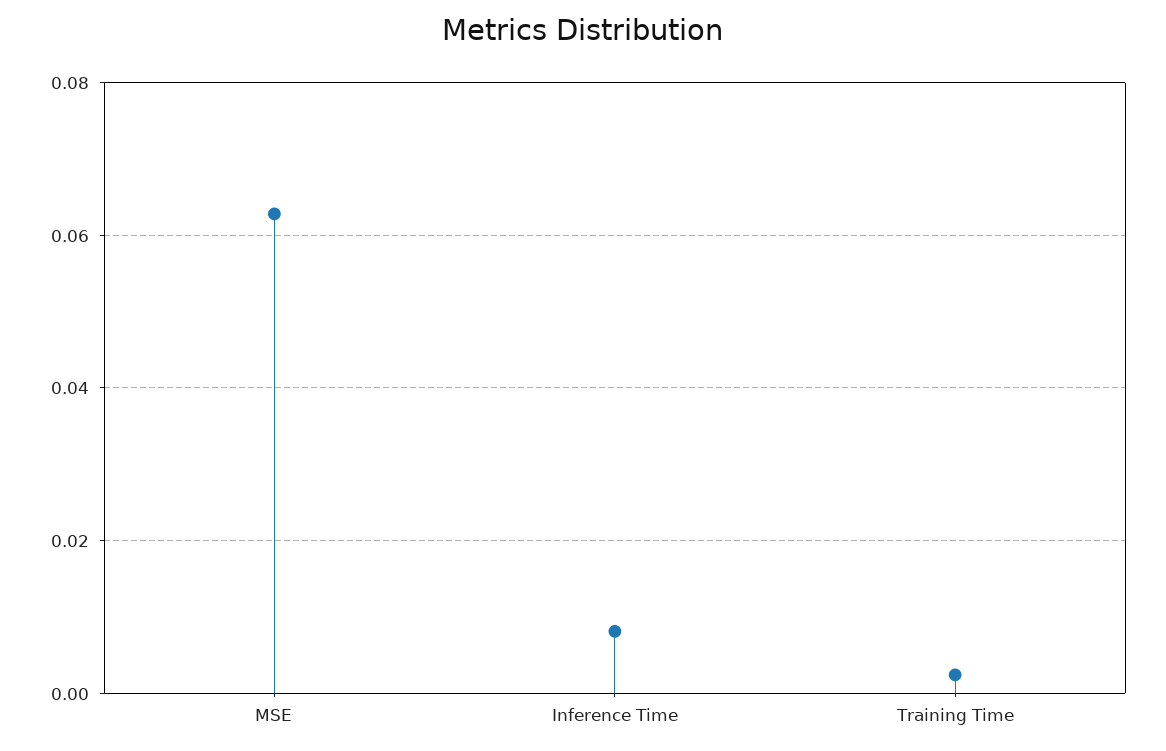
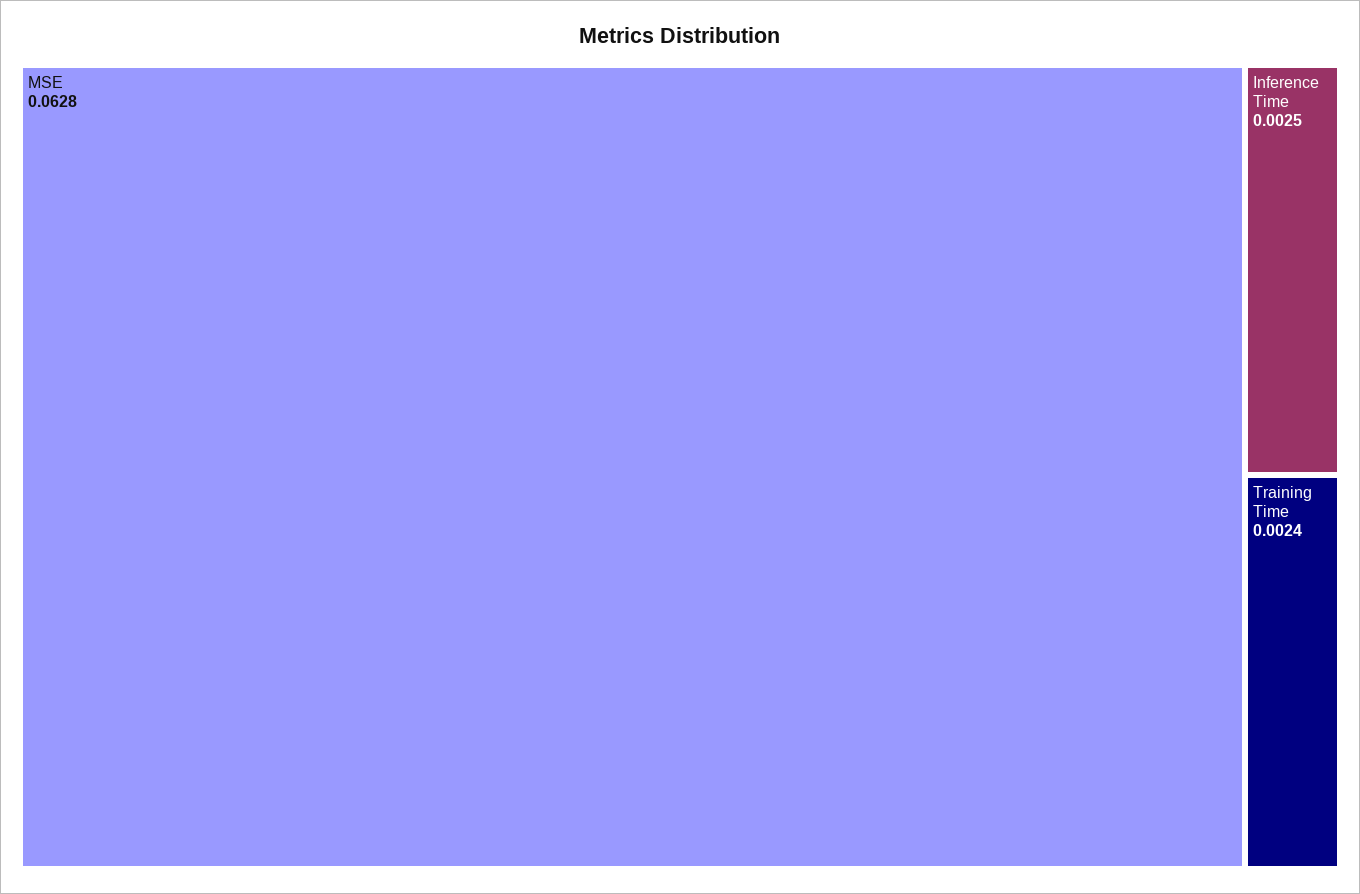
Inference Time: 0.008 -> 0.0025

